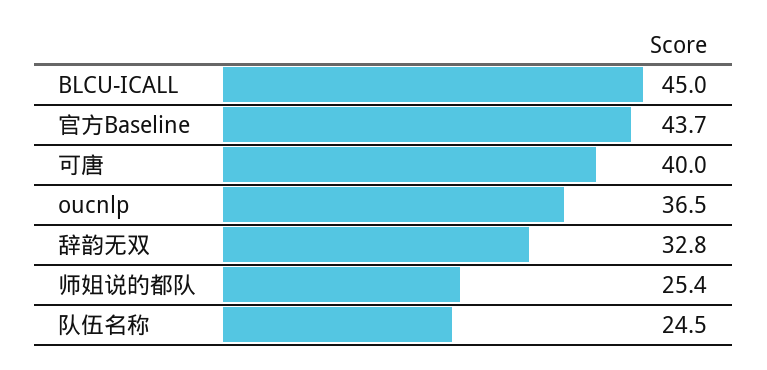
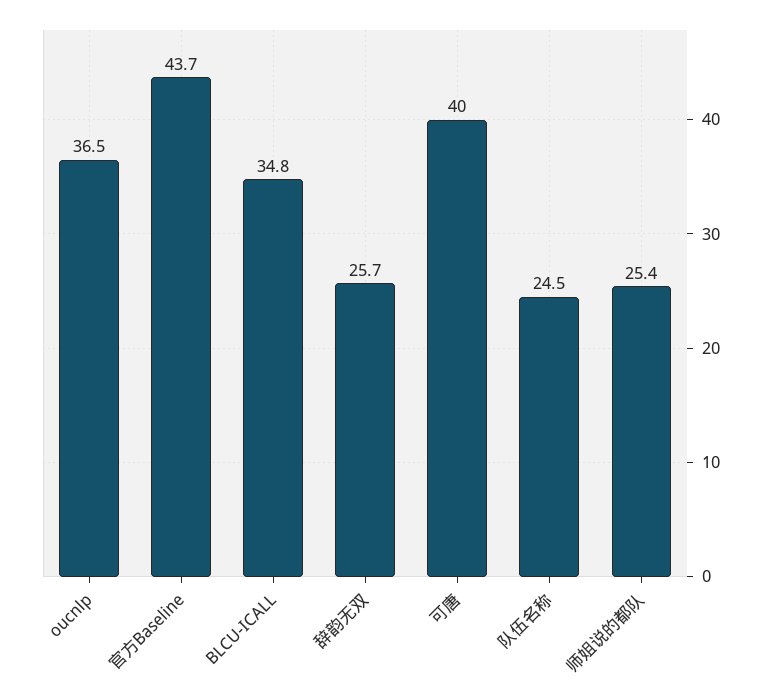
BLCU-ICALL: 45 -> 34.8
辞韵无双: 32.8 -> 25.7

